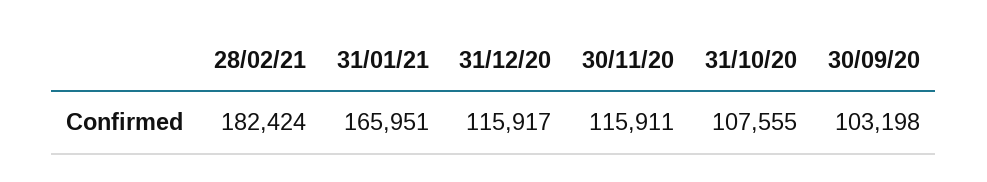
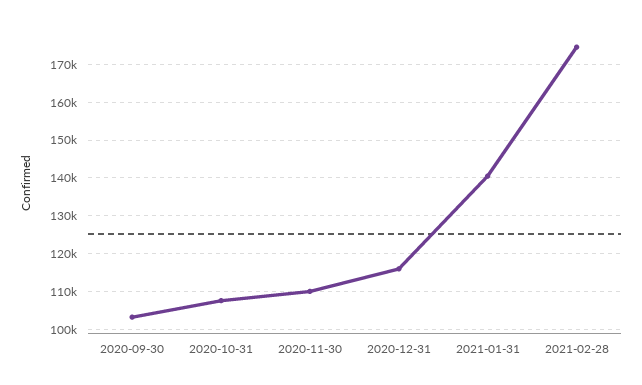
28/02/21: 182424 -> 174000
31/01/21: 165951 -> 140000
30/11/20: 115911 -> 110000

